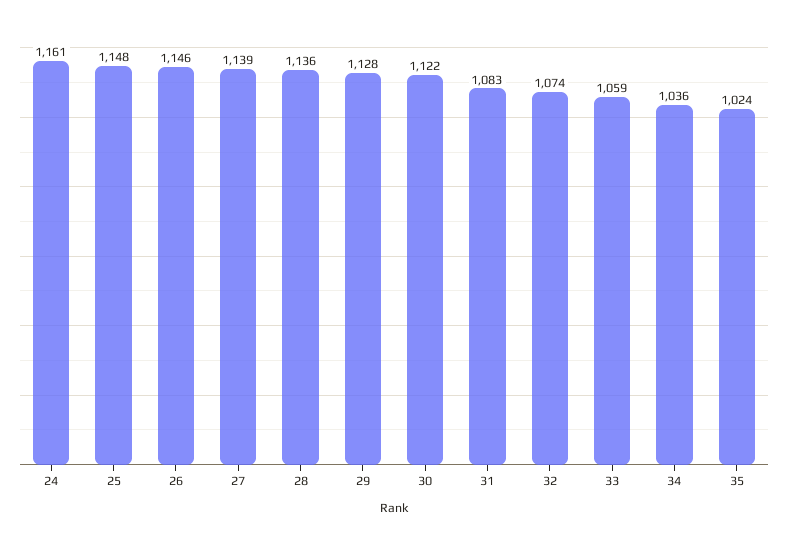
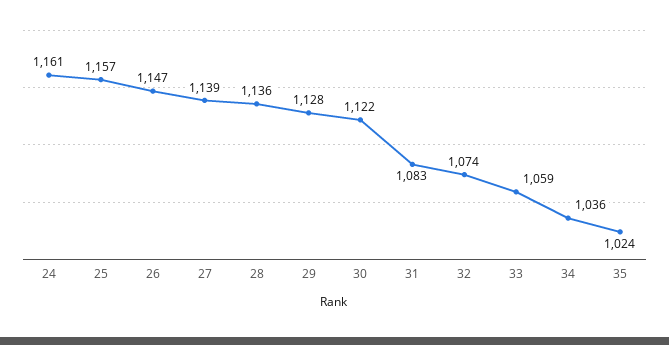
25: 1148 -> 1157
26: 1146 -> 1147

